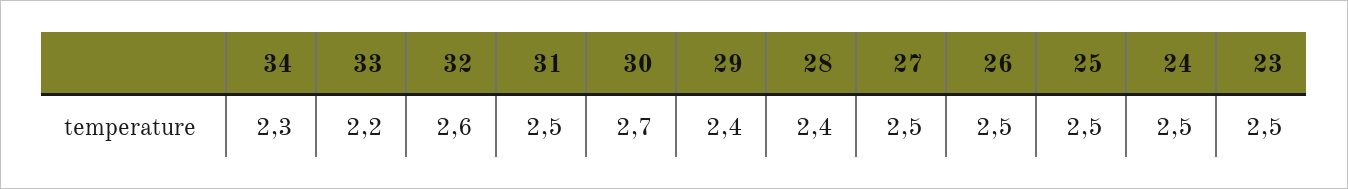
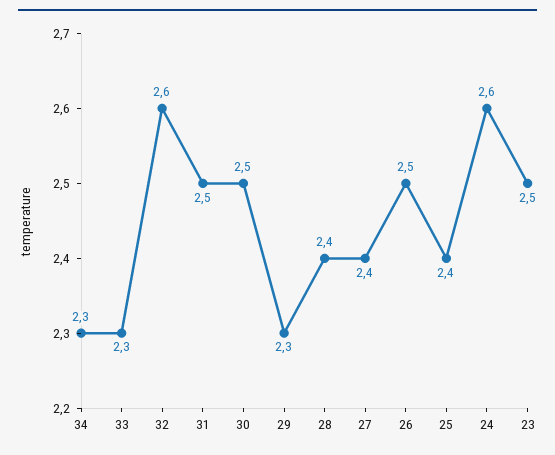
33: 2.2 -> 2.3
30: 2.7 -> 2.5
29: 2.4 -> 2.3
27: 2.5 -> 2.4
25: 2.5 -> 2.4
24: 2.5 -> 2.6

